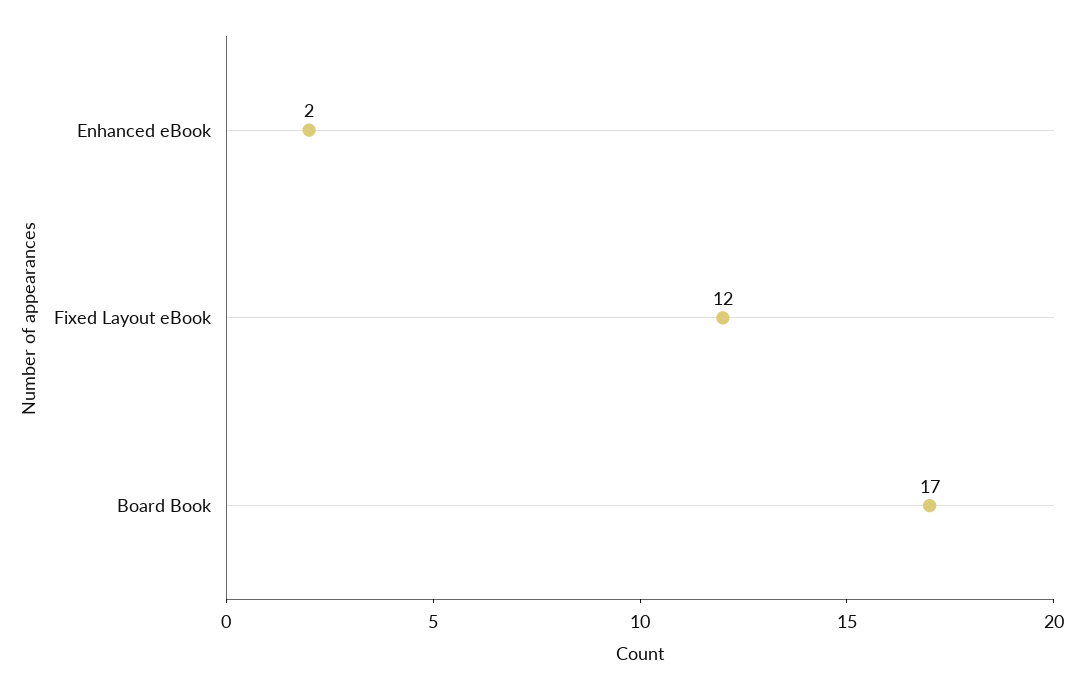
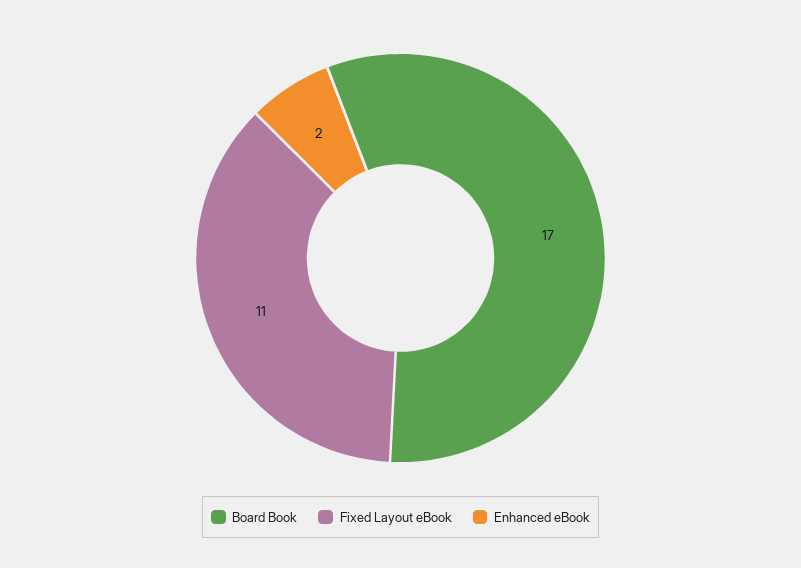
Fixed Layout eBook: 12 -> 11

